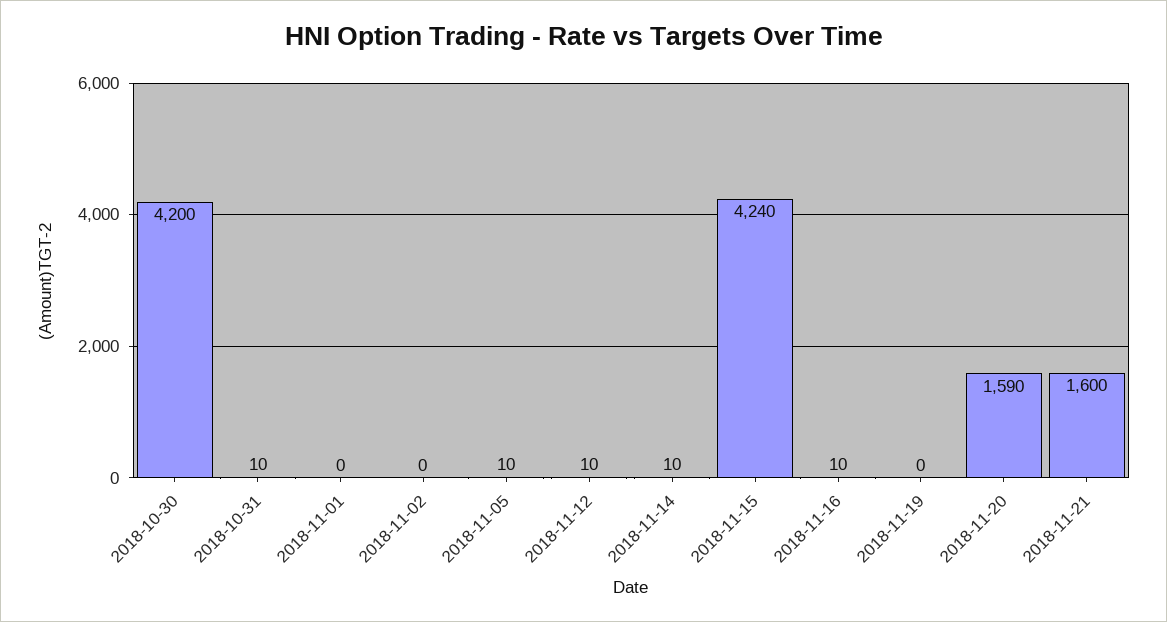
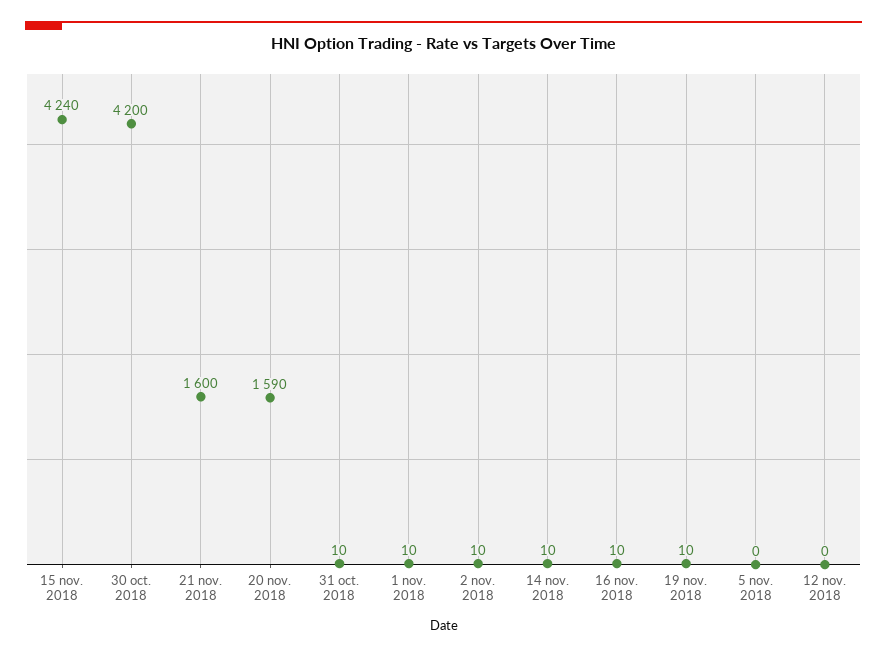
2018-11-01: 0 -> 10
2018-11-02: 0 -> 10
2018-11-05: 10 -> 0
2018-11-12: 10 -> 0
2018-11-19: 0 -> 10

